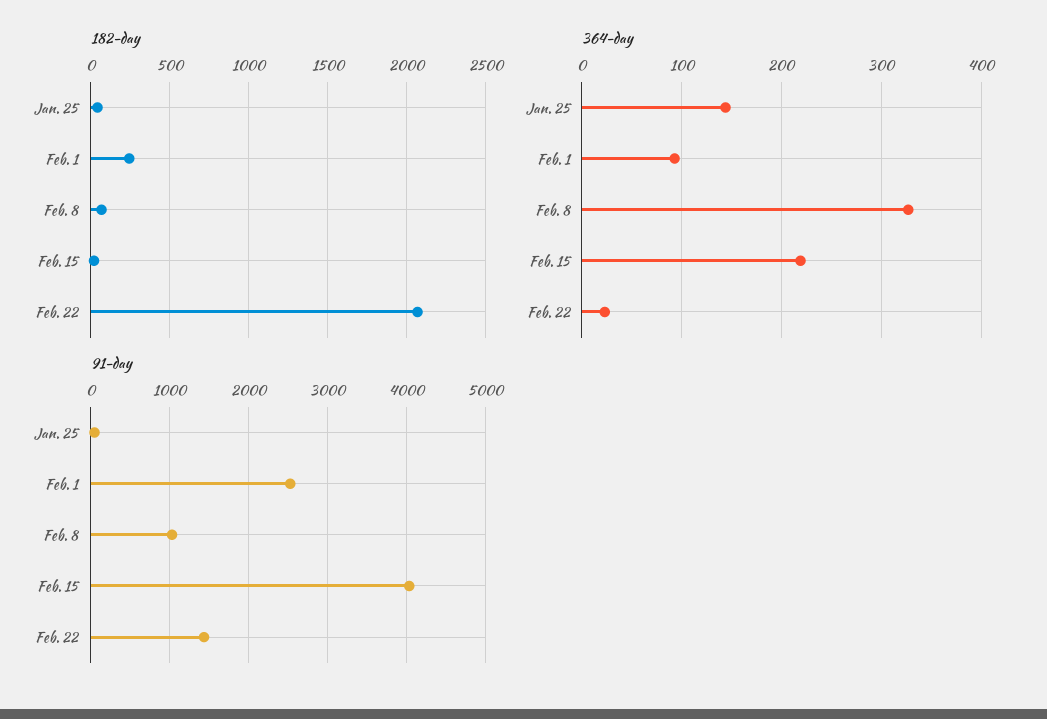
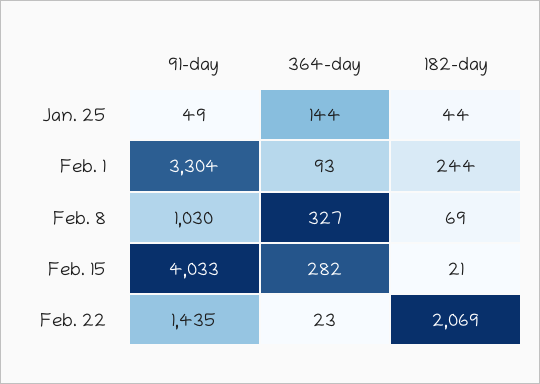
364-day, Feb. 15: 220 -> 282
91-day, Feb. 1: 2500 -> 3304

